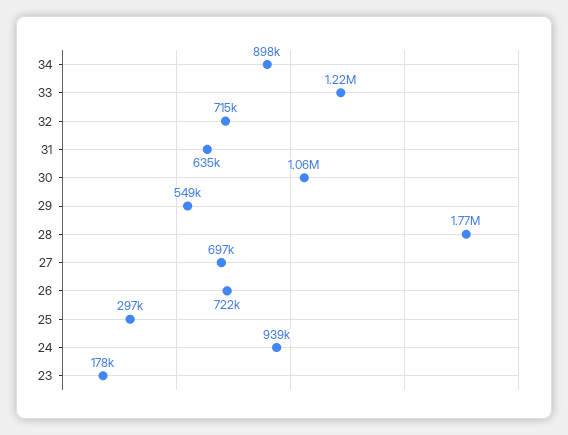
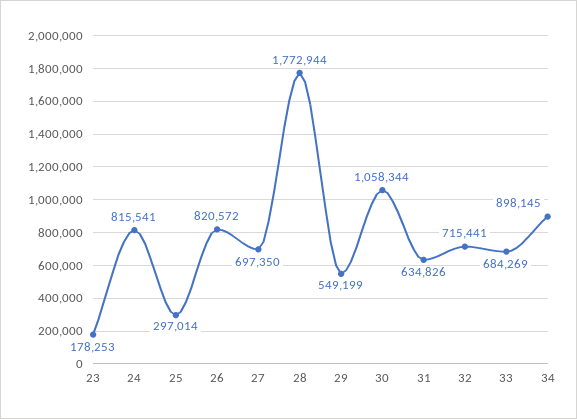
33: 1220000 -> 684269
26: 722000 -> 820572
24: 939000 -> 815541

